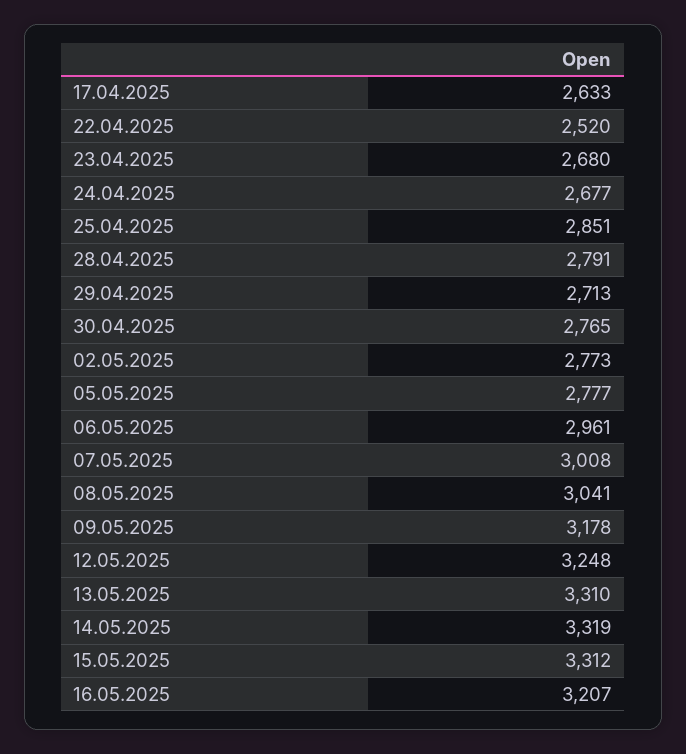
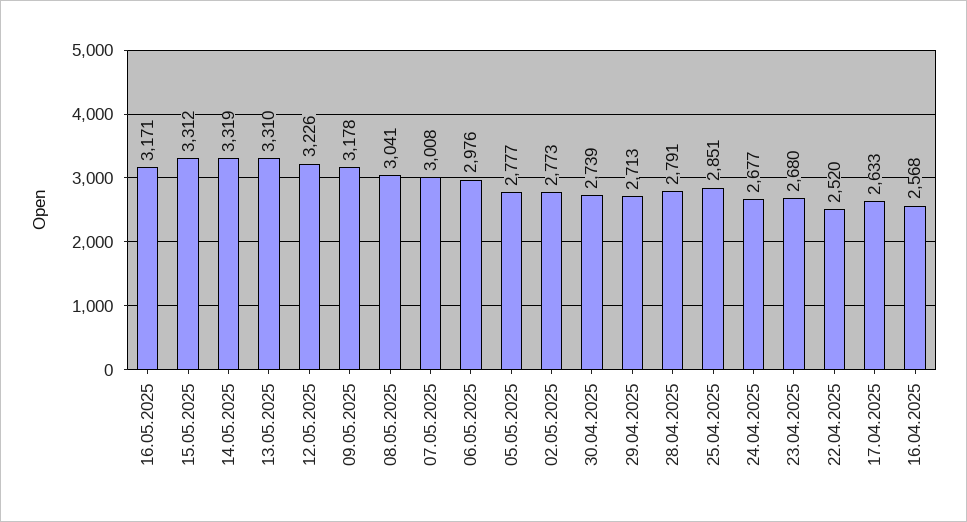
30.04.2025: 2765 -> 2739
06.05.2025: 2961 -> 2976
12.05.2025: 3248 -> 3226
16.05.2025: 3207 -> 3171
16.04.2025: none -> 2568

